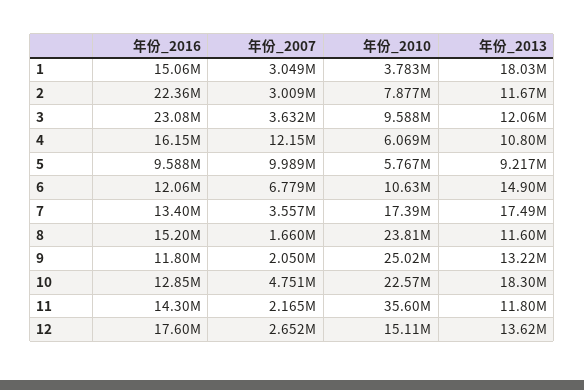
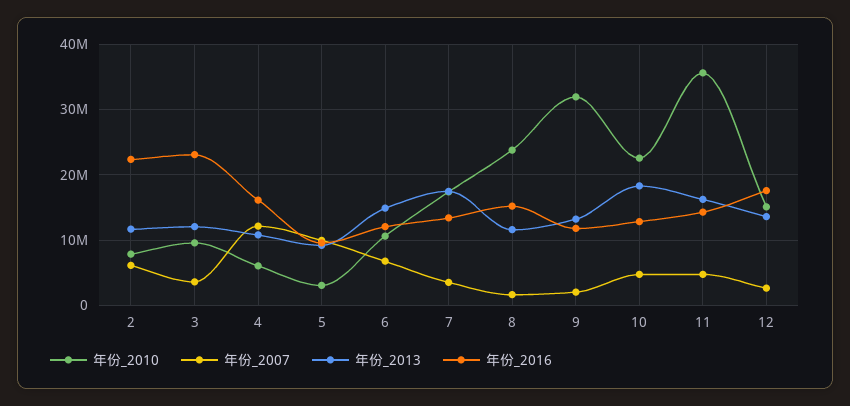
年份_2016, 1: 15060000 -> none
年份_2007, 1: 3049000 -> none
年份_2010, 1: 3783000 -> none
年份_2013, 1: 18030000 -> none
年份_2007, 2: 3009000 -> 6000000
年份_2010, 5: 5767000 -> 3000000
年份_2010, 9: 25020000 -> 32000000
年份_2007, 11: 2165000 -> 5000000
年份_2013, 11: 11800000 -> 16000000

